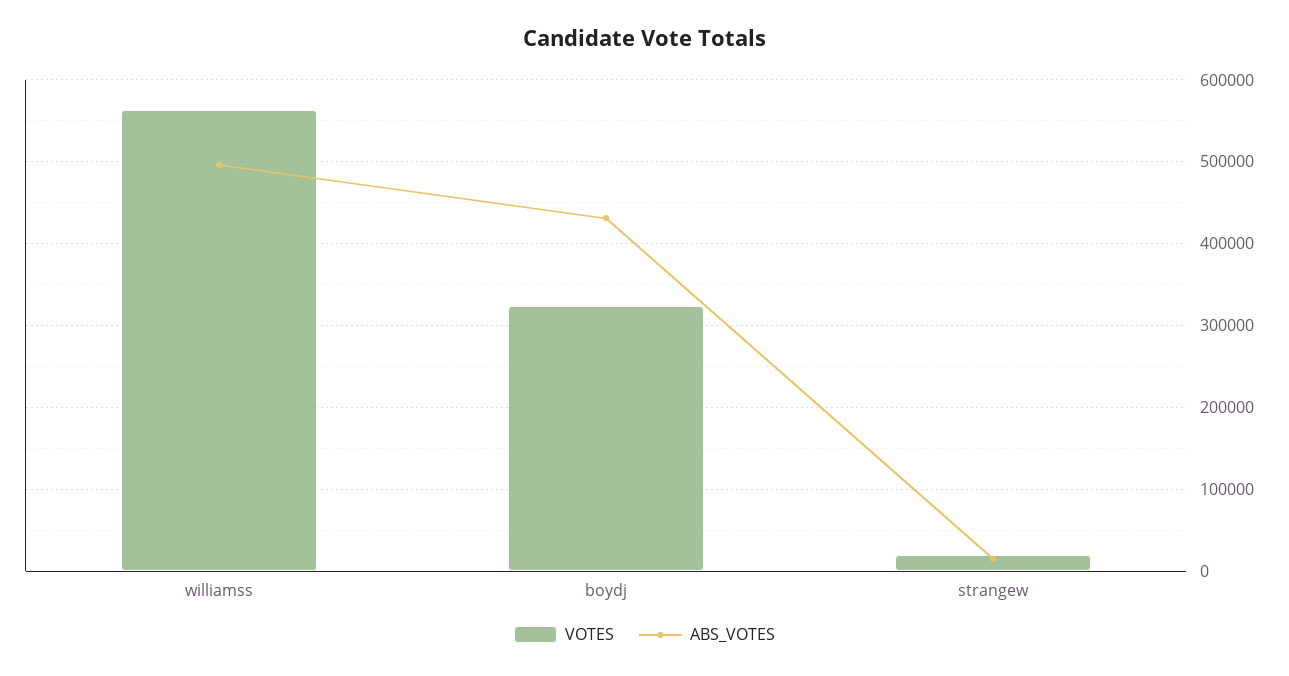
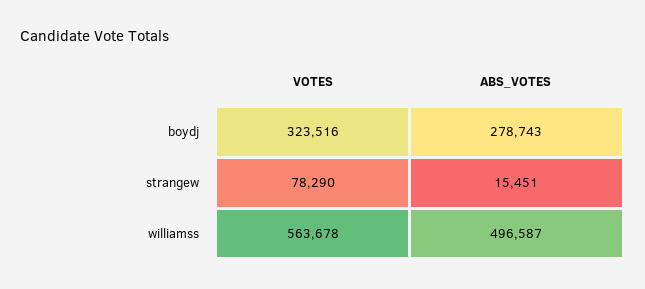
ABS_VOTES, boydj: 430000 -> 278743
VOTES, strangew: 20000 -> 78290

